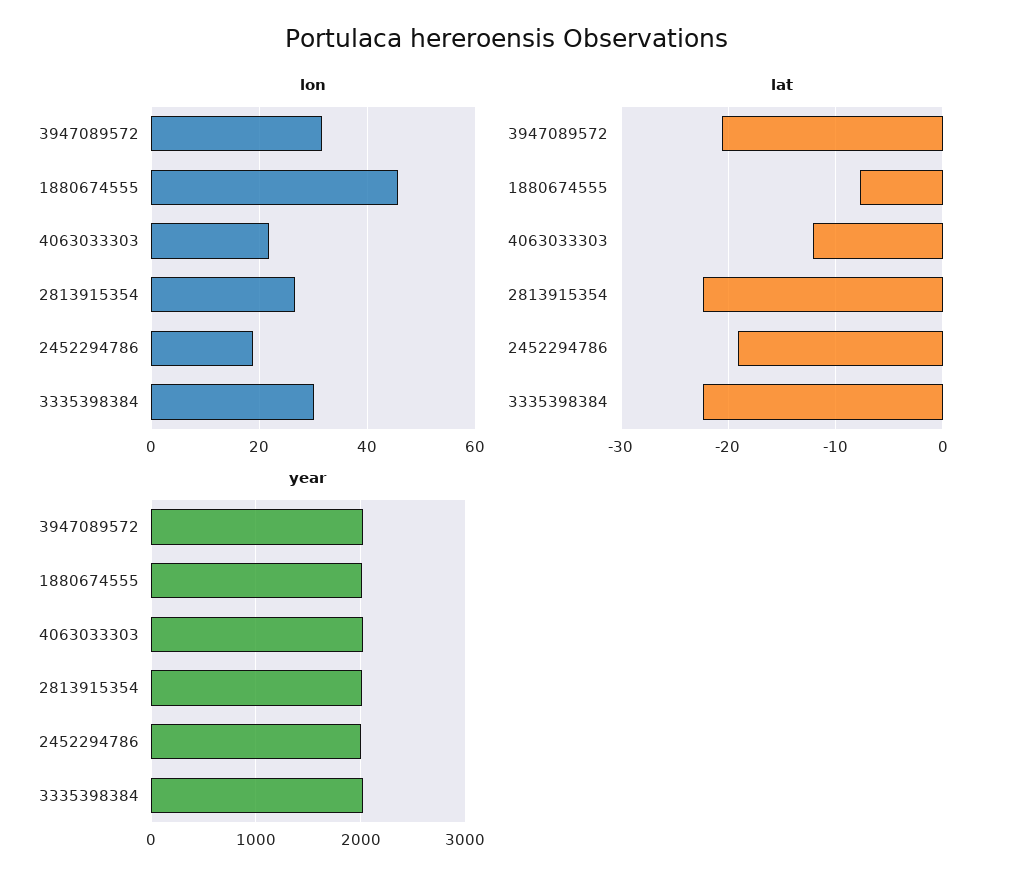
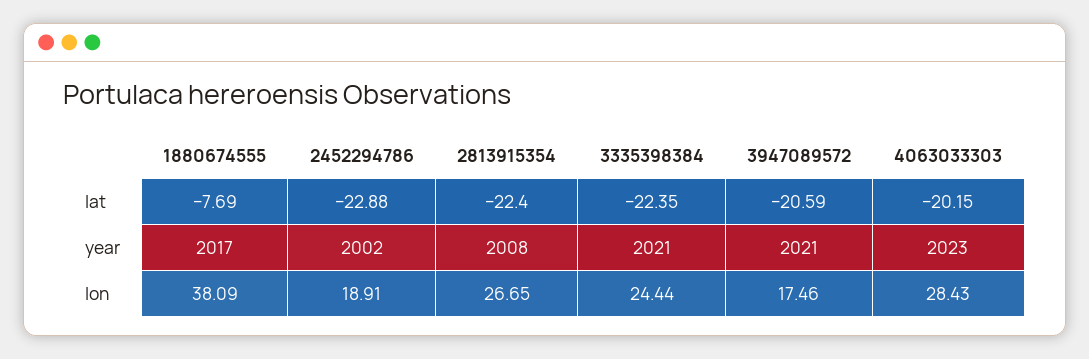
lon, 3947089572: 32 -> 17.46
lon, 1880674555: 46 -> 38.09
lon, 4063033303: 22 -> 28.43
lon, 3335398384: 30 -> 24.44
lat, 4063033303: -12 -> -20.15
lat, 2452294786: -19 -> -22.88

